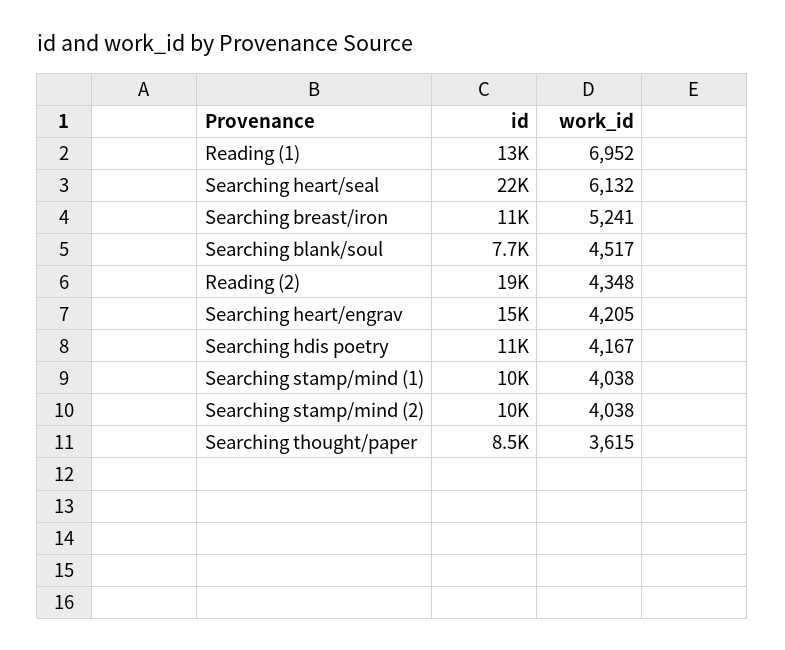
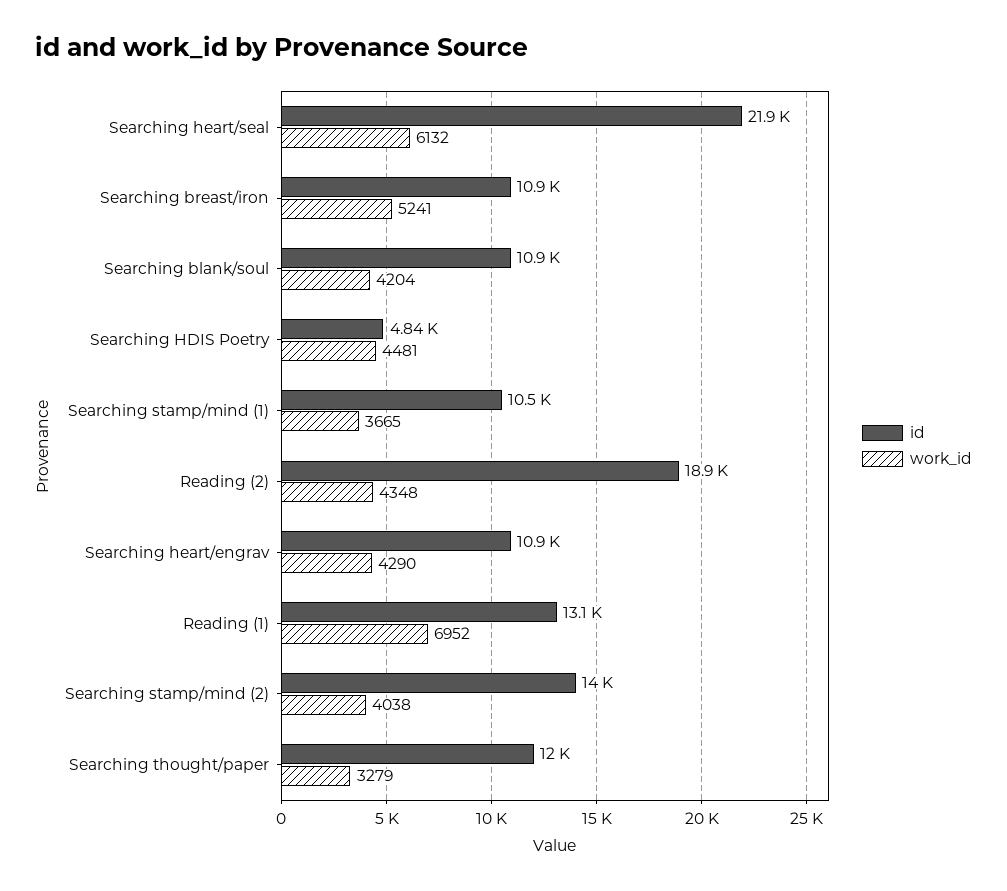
id, Searching blank/soul: 7700 -> 10900
work_id, Searching blank/soul: 4517 -> 4204
id, Searching heart/engrav: 15000 -> 10900
work_id, Searching heart/engrav: 4205 -> 4290
id, Searching hdis poetry: 11000 -> 4840
work_id, Searching hdis poetry: 4167 -> 4481
work_id, Searching stamp/mind (1): 4038 -> 3665
id, Searching stamp/mind (2): 10000 -> 14000
id, Searching thought/paper: 8500 -> 12000
work_id, Searching thought/paper: 3615 -> 3279

